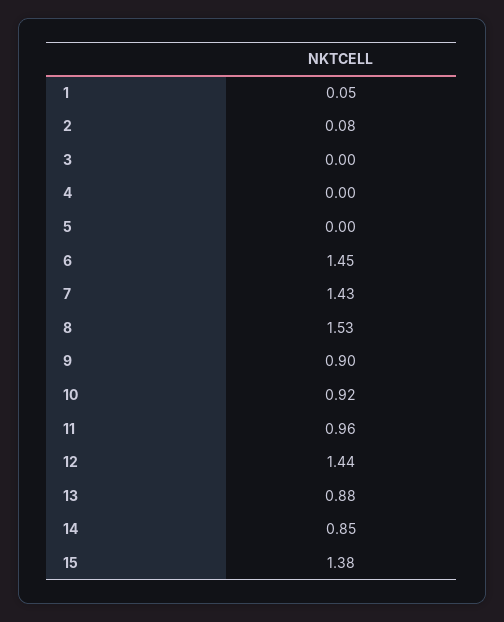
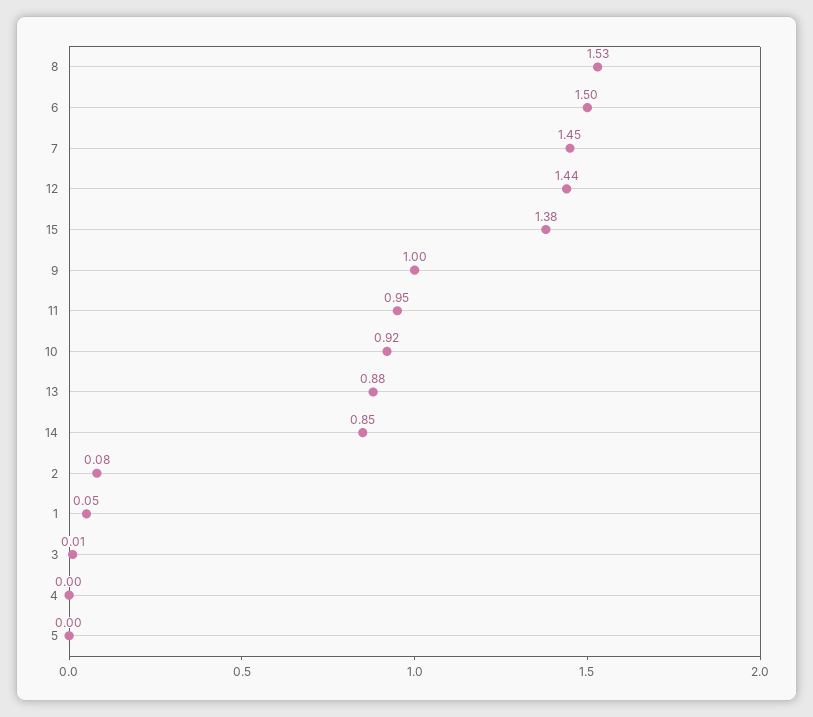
3: 0 -> 0.01
6: 1.45 -> 1.5
7: 1.43 -> 1.45
9: 0.9 -> 1
11: 0.96 -> 0.95

